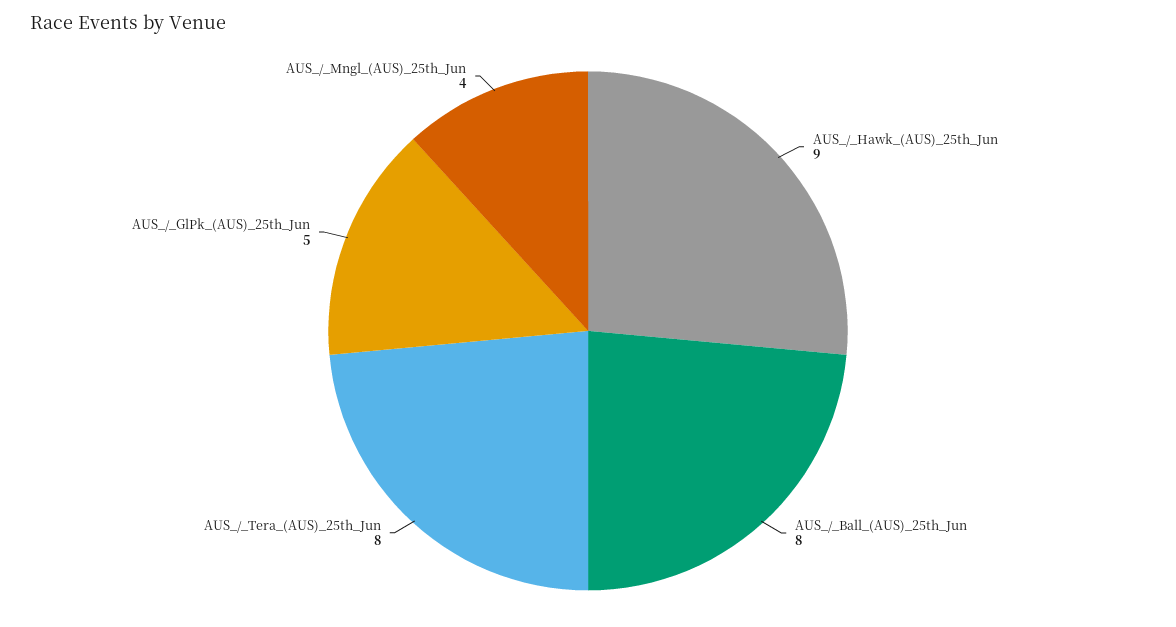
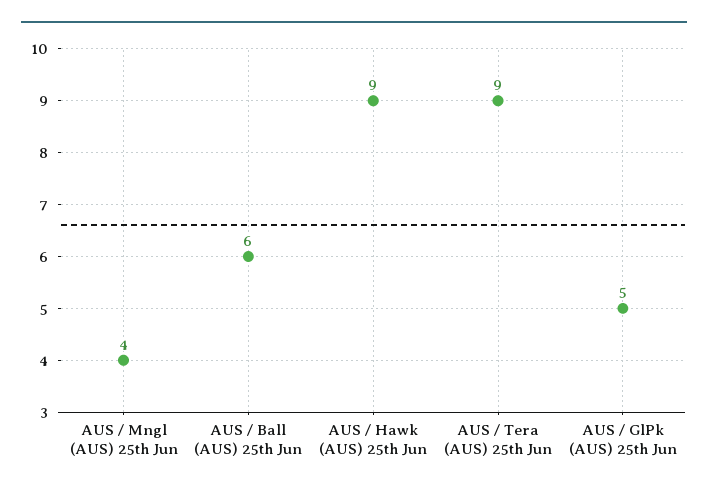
AUS_/_Ball_(AUS)_25th_Jun: 8 -> 6
AUS_/_Tera_(AUS)_25th_Jun: 8 -> 9

